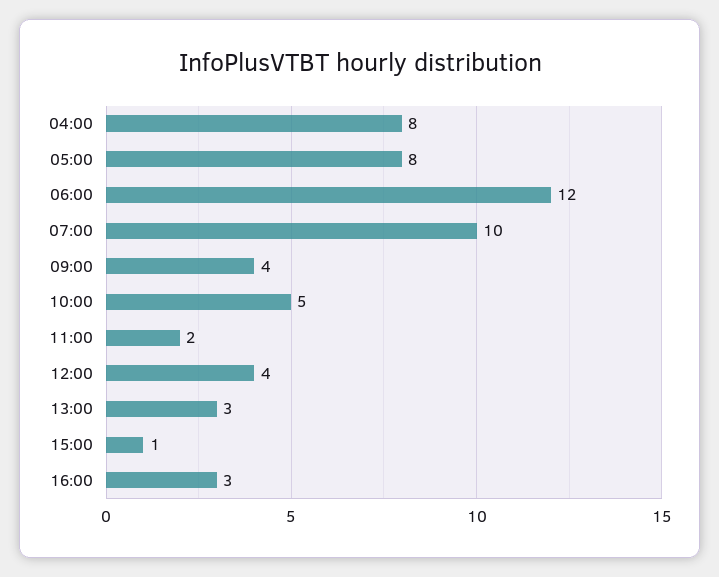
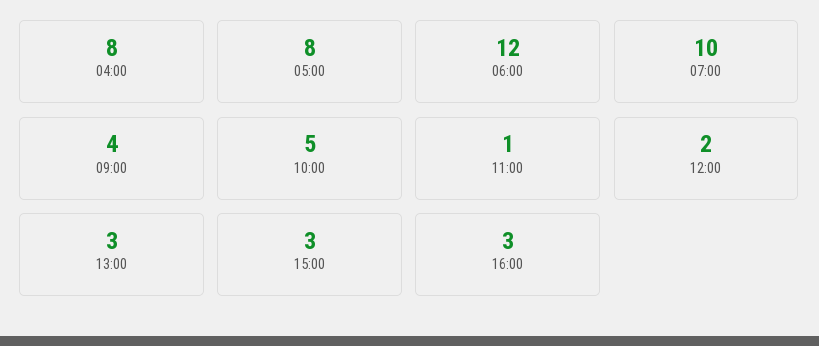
11:00: 2 -> 1
12:00: 4 -> 2
15:00: 1 -> 3

